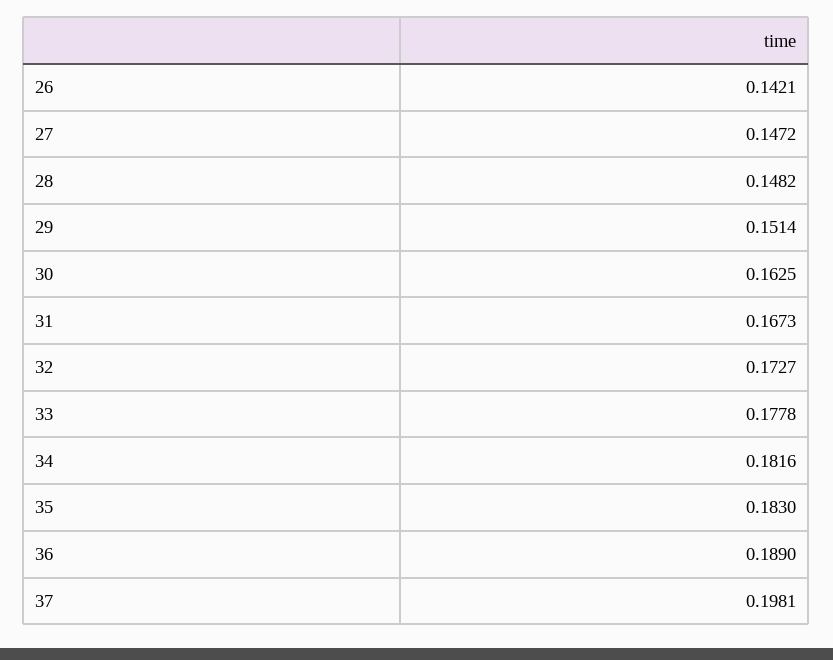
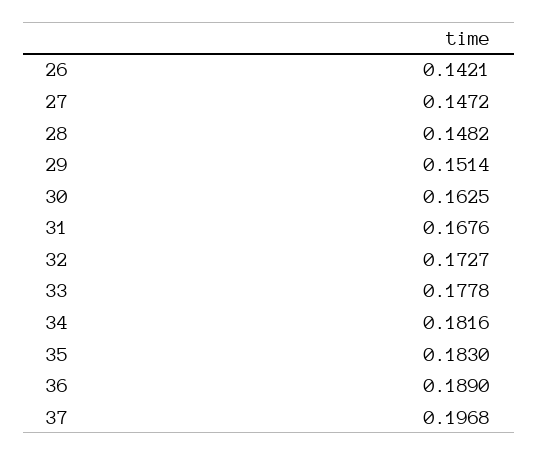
31: 0.1673 -> 0.1676
37: 0.1981 -> 0.1968

